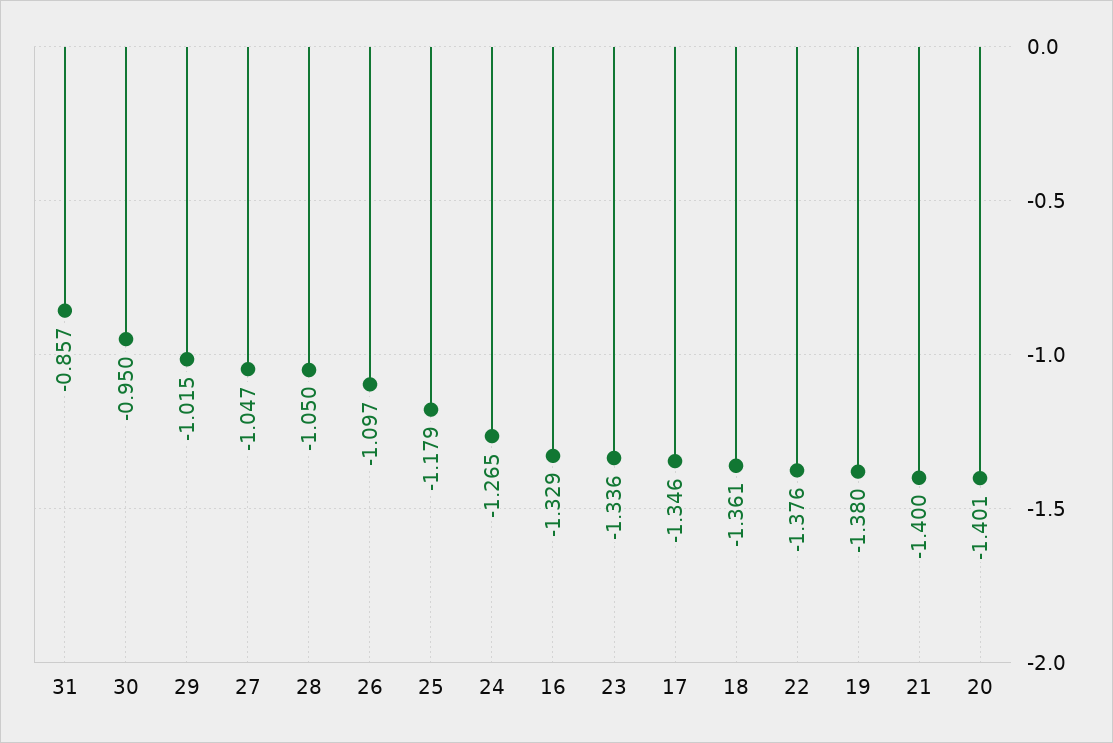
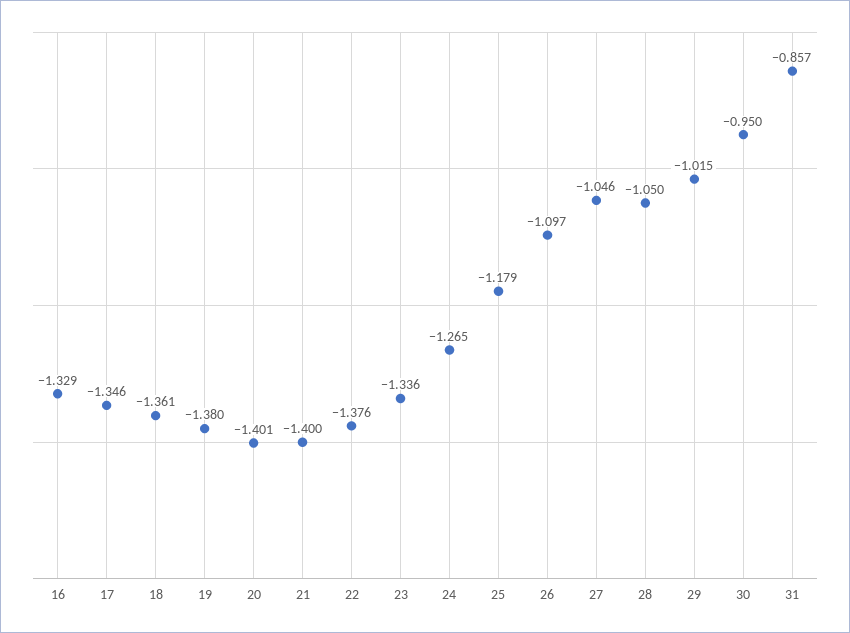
27: -1.047 -> -1.046

